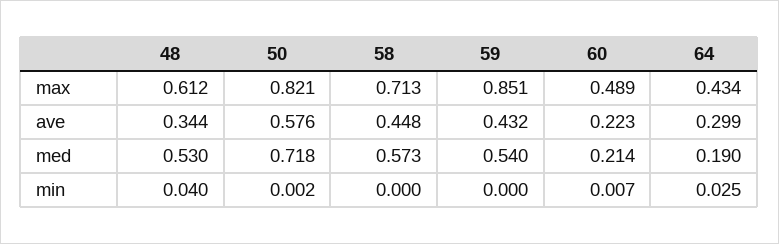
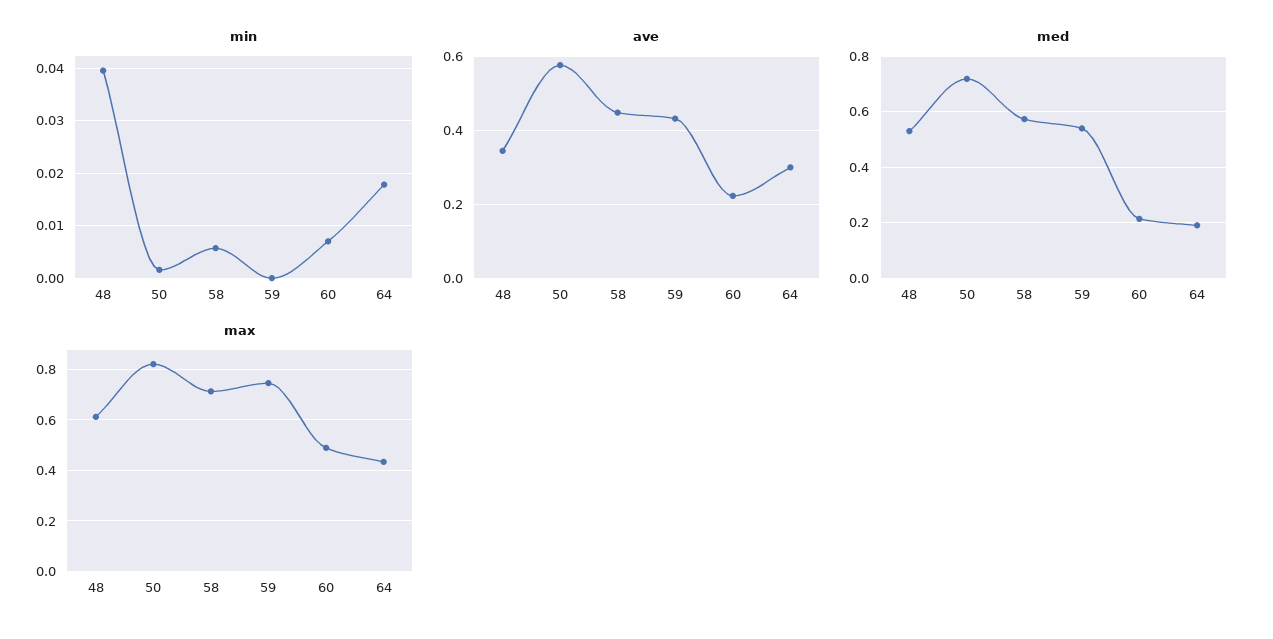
max, 59: 0.851 -> 0.75
min, 58: 0 -> 0.006
min, 64: 0.025 -> 0.018

